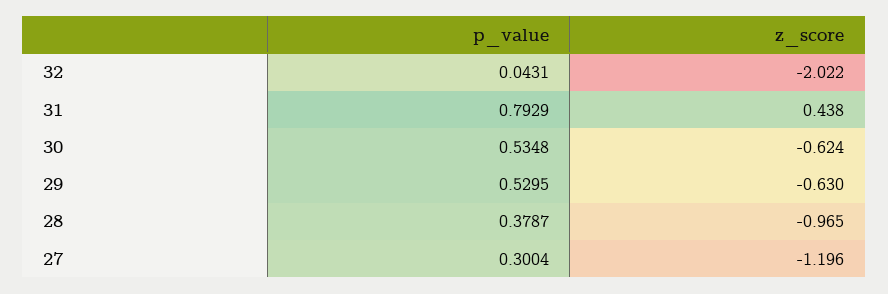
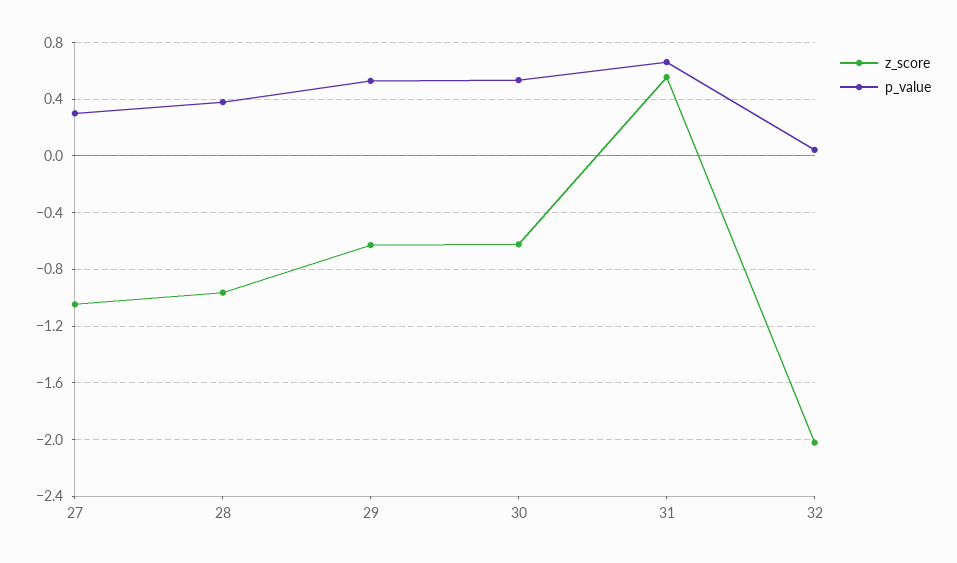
p_value, 31: 0.7929 -> 0.65
z_score, 31: 0.438 -> 0.55
z_score, 27: -1.196 -> -1.05

